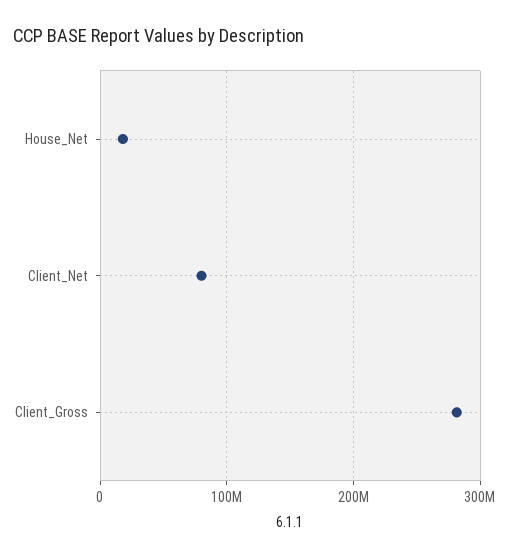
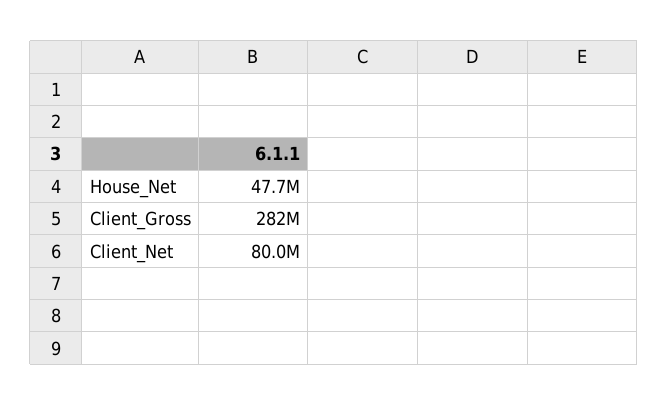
House_Net: 20000000 -> 47700000

